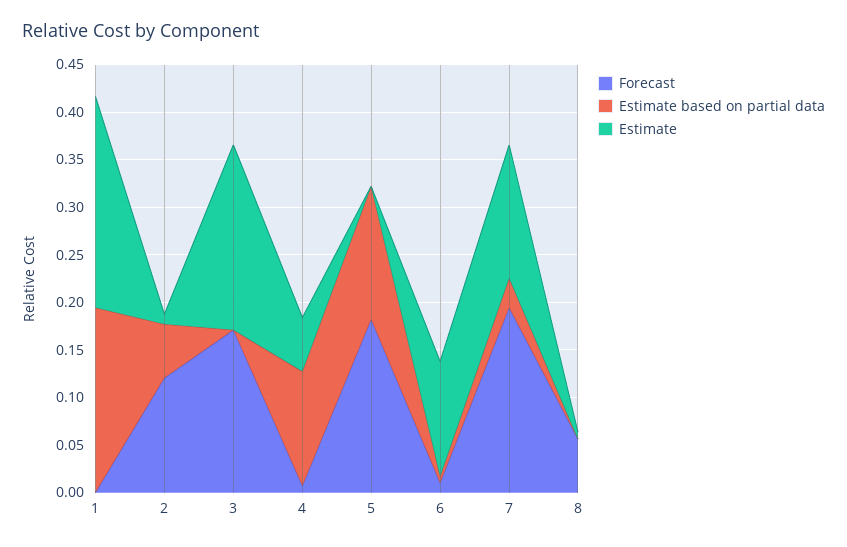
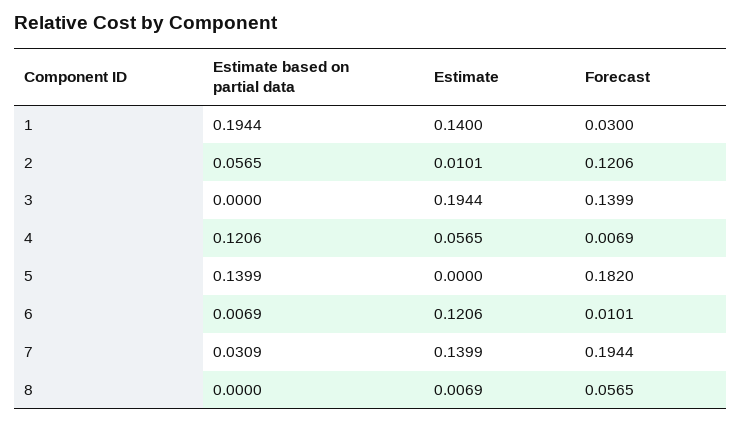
Forecast, 1: 0 -> 0.03
Estimate, 1: 0.22 -> 0.14
Forecast, 3: 0.17 -> 0.1399

